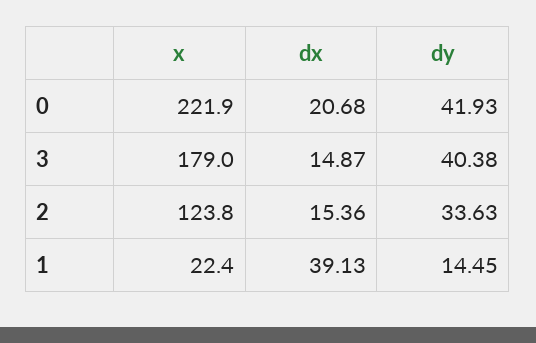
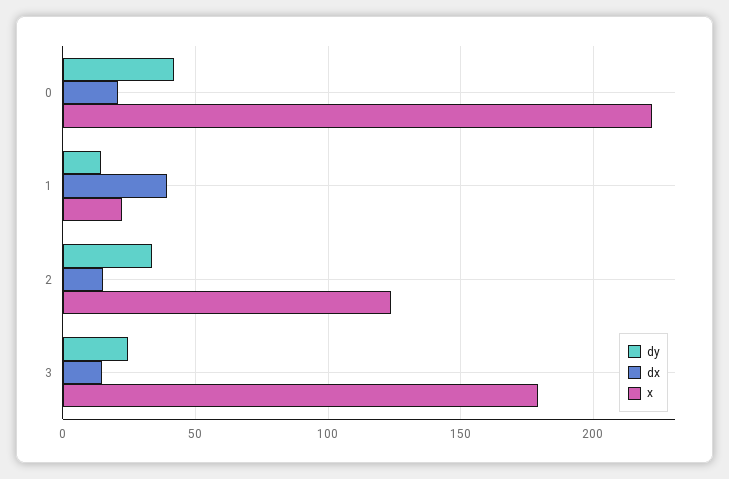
dy, 3: 40.38 -> 25

